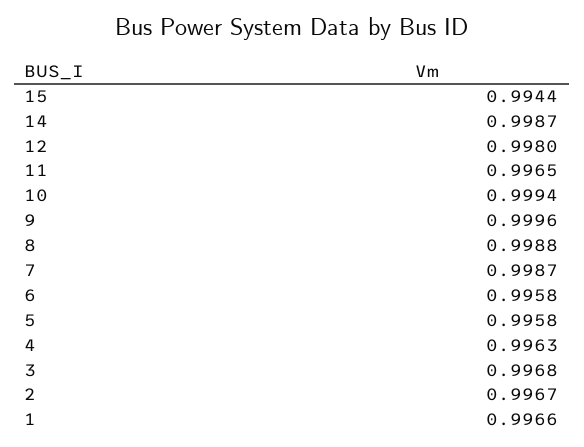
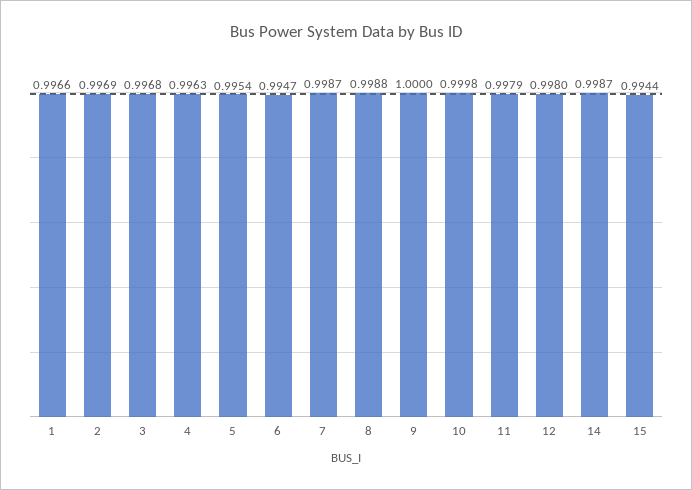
11: 0.9965 -> 0.9979
10: 0.9994 -> 0.9998
9: 0.9996 -> 1
6: 0.9958 -> 0.9947
5: 0.9958 -> 0.9954
2: 0.9967 -> 0.9969

